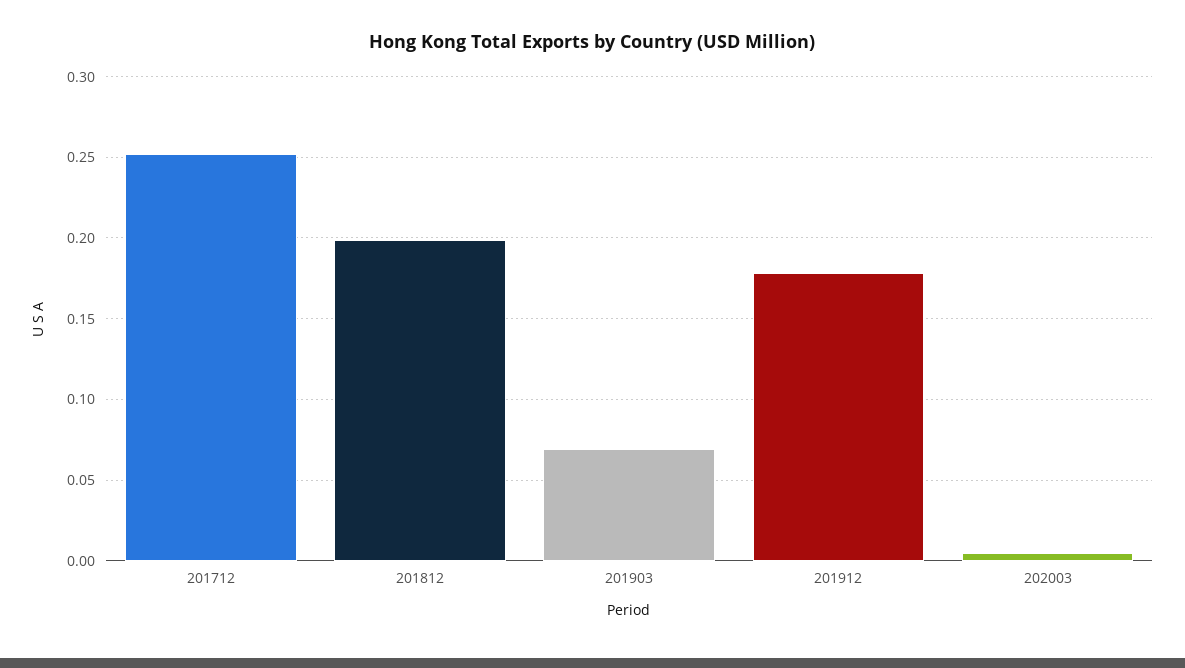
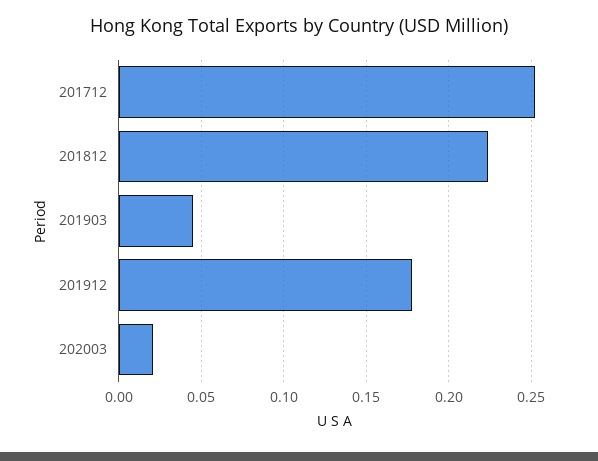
201812: 0.2 -> 0.225
201903: 0.07 -> 0.045
202003: 0.005 -> 0.02

